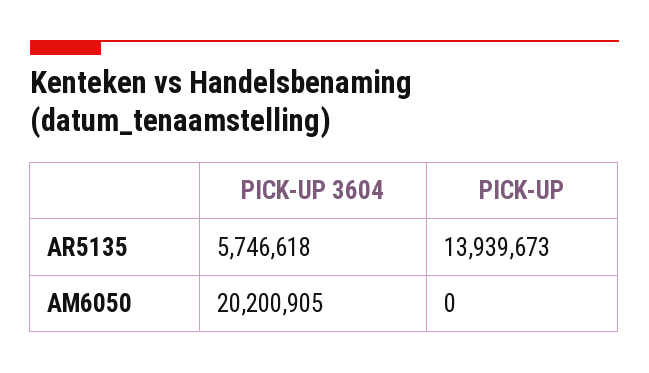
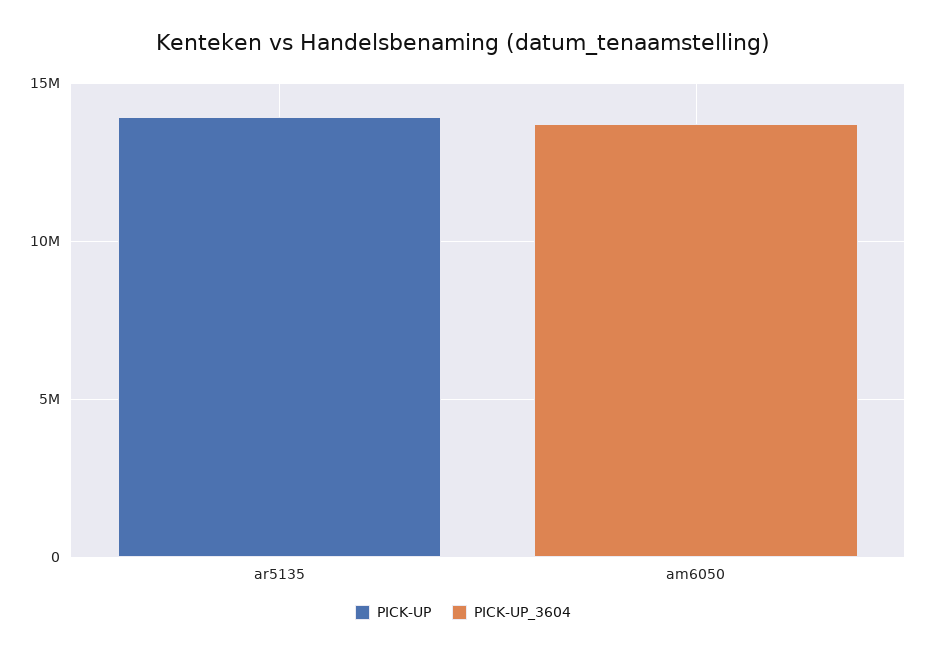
PICK-UP 3604, AR5135: 5746618 -> 0
PICK-UP 3604, AM6050: 20200905 -> 14000000

